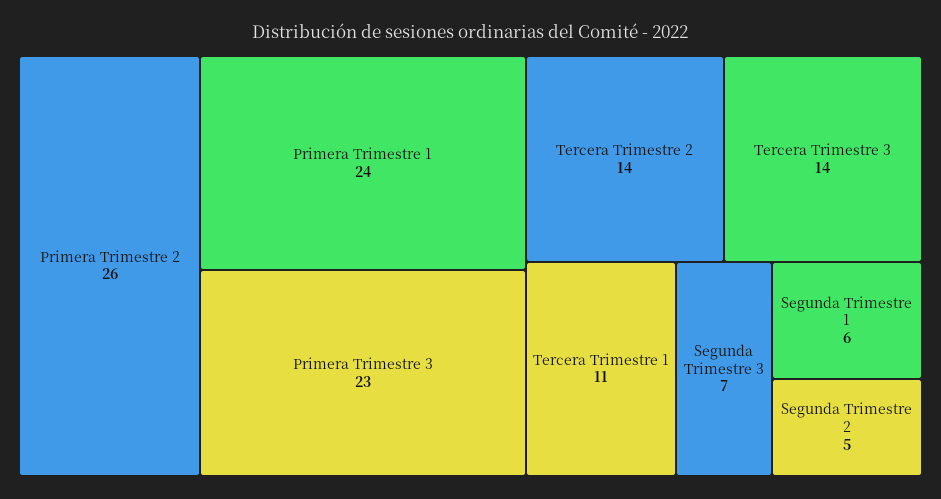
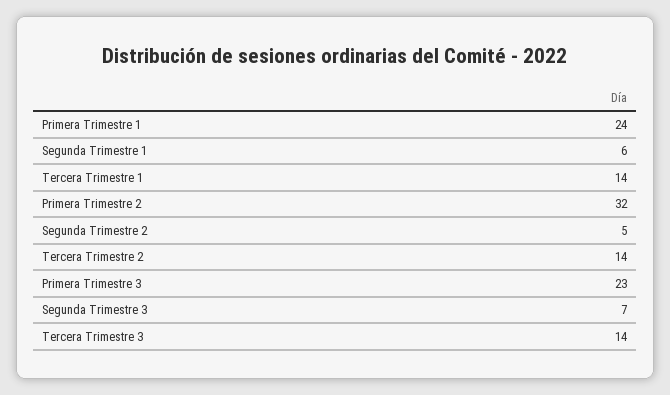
Primera Trimestre 2: 26 -> 32
Tercera Trimestre 1: 11 -> 14

